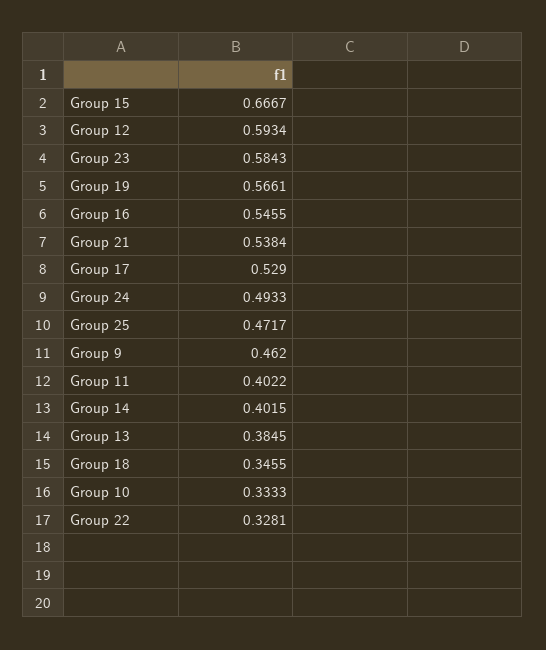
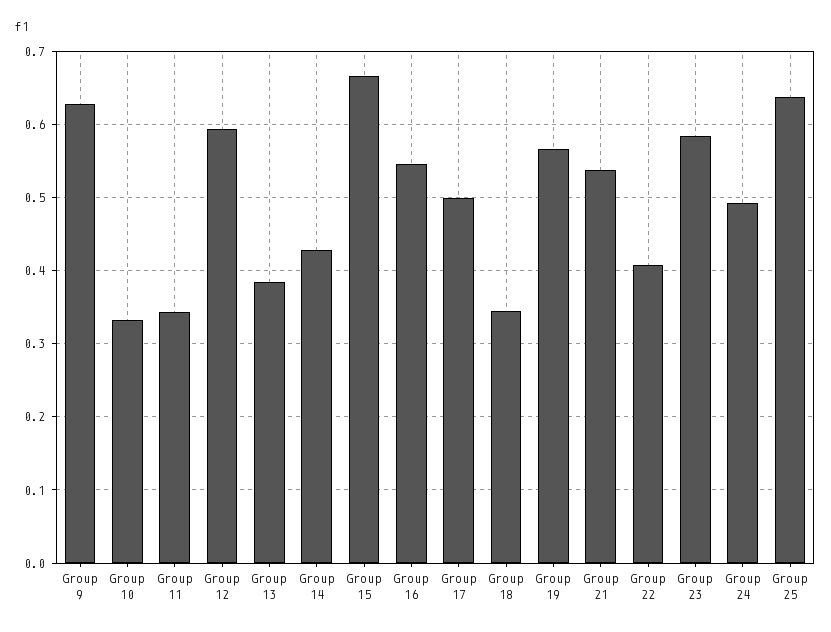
Group 17: 0.529 -> 0.5
Group 25: 0.4717 -> 0.64
Group 9: 0.462 -> 0.63
Group 11: 0.4022 -> 0.34
Group 14: 0.4015 -> 0.43
Group 22: 0.3281 -> 0.41

